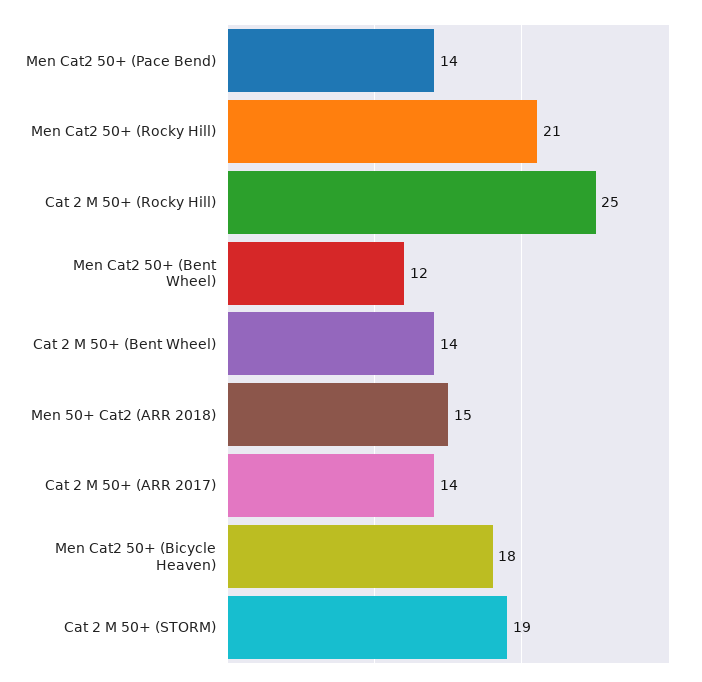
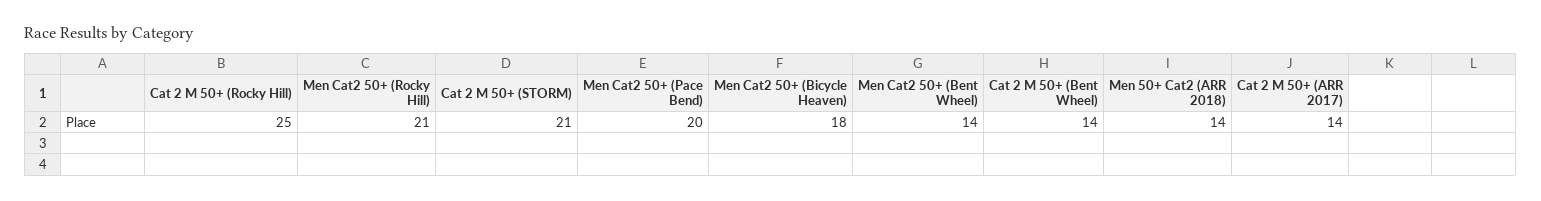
Men Cat2 50+ (Pace Bend): 14 -> 20
Men Cat2 50+ (Bent Wheel): 12 -> 14
Men 50+ Cat2 (ARR 2018): 15 -> 14
Cat 2 M 50+ (STORM): 19 -> 21

